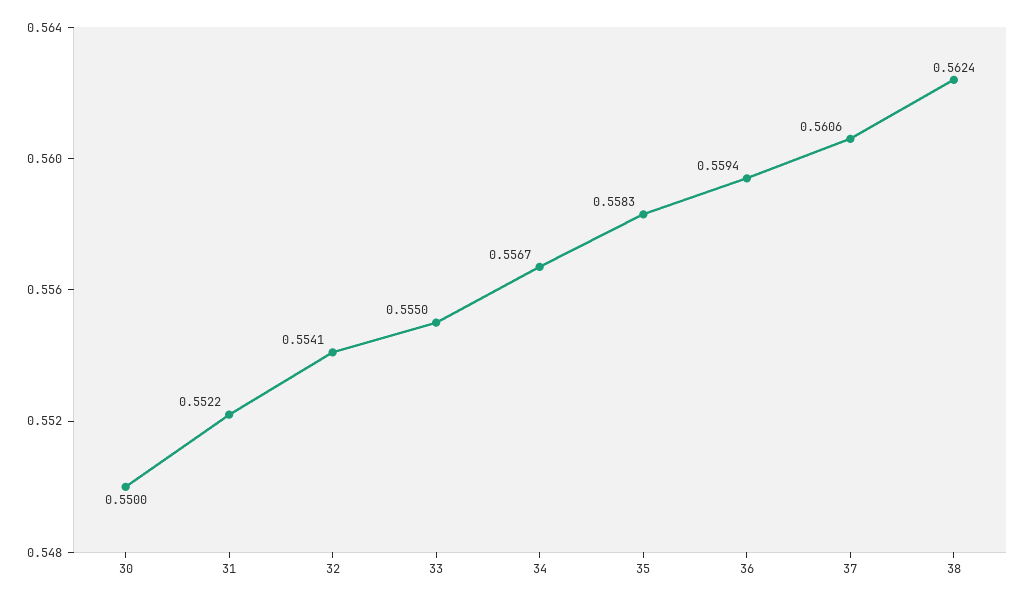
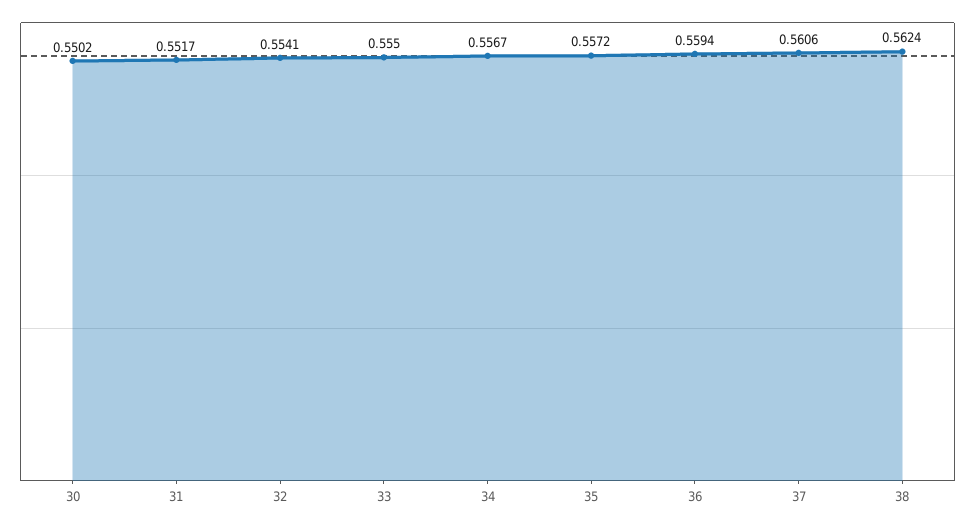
30: 0.55 -> 0.5502
31: 0.5522 -> 0.5517
35: 0.5583 -> 0.5572

